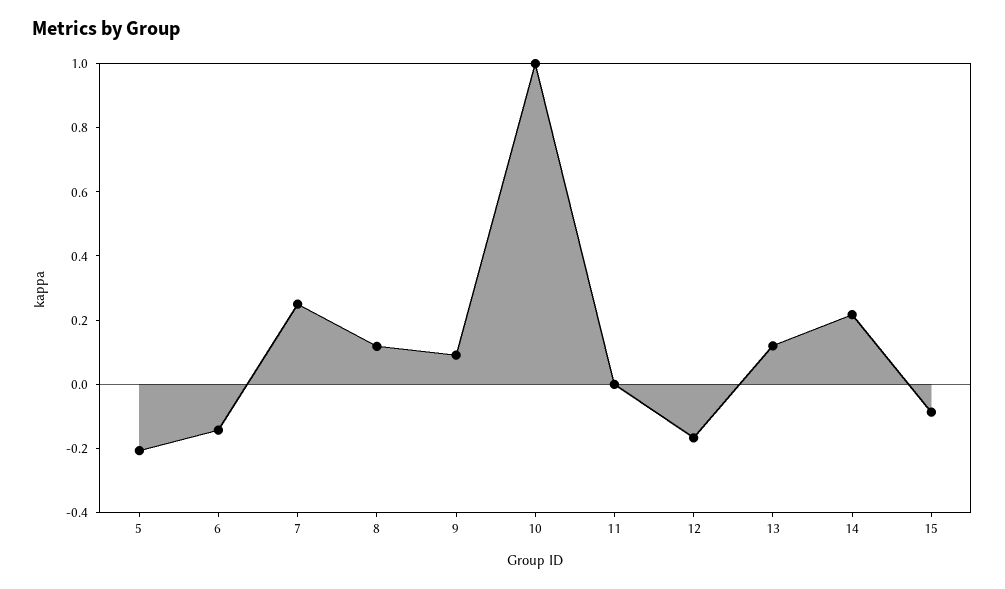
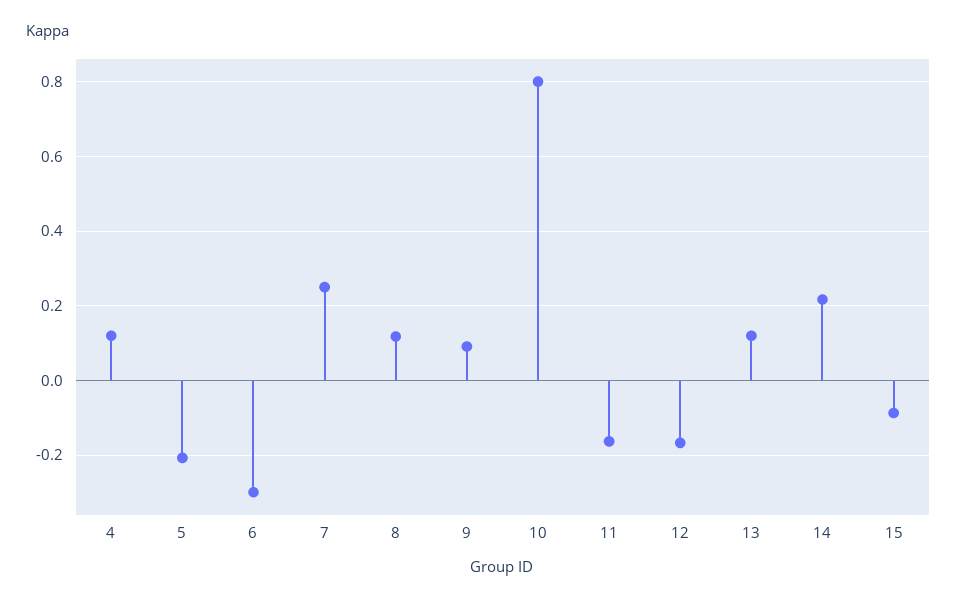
6: -0.15 -> -0.3
10: 1 -> 0.8
11: 0 -> -0.16
4: none -> 0.12

